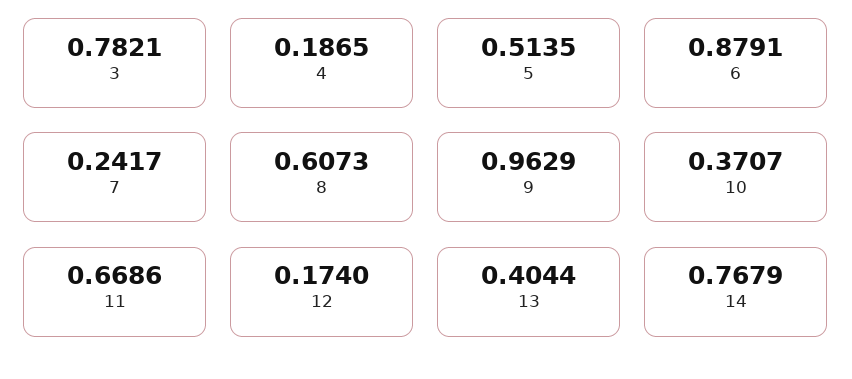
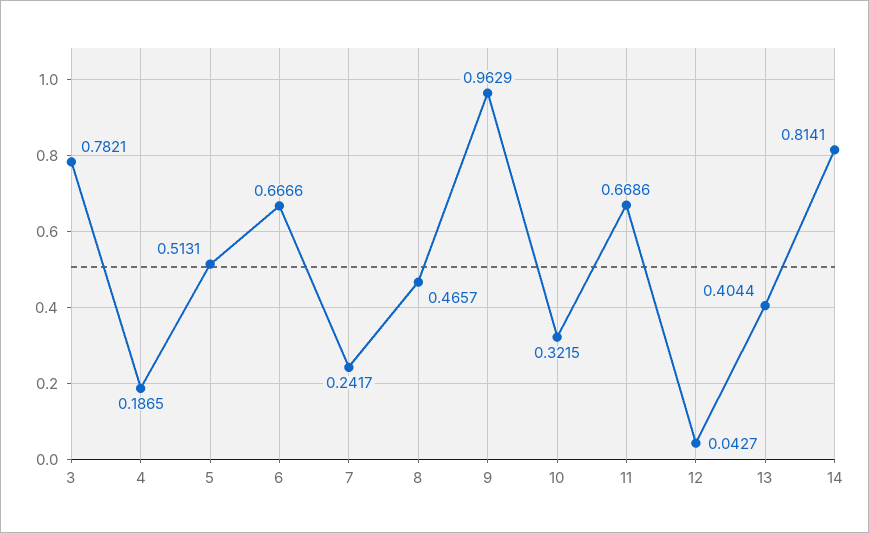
5: 0.5135 -> 0.5131
6: 0.8791 -> 0.6666
8: 0.6073 -> 0.4657
10: 0.3707 -> 0.3215
12: 0.174 -> 0.0427
14: 0.7679 -> 0.8141

